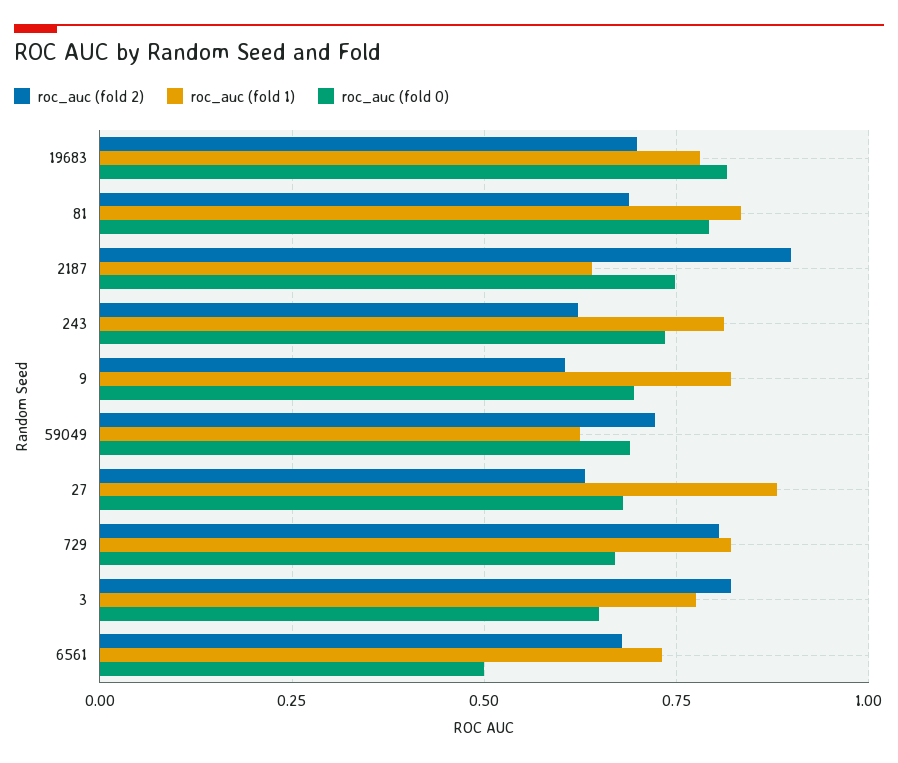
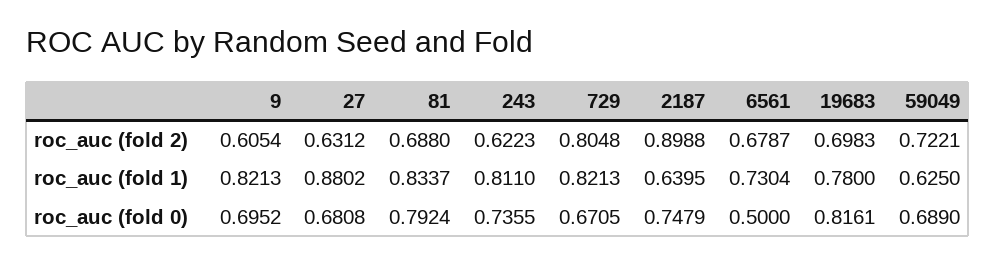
roc_auc (fold 2), 3: 0.825 -> none
roc_auc (fold 1), 3: 0.775 -> none
roc_auc (fold 0), 3: 0.65 -> none

